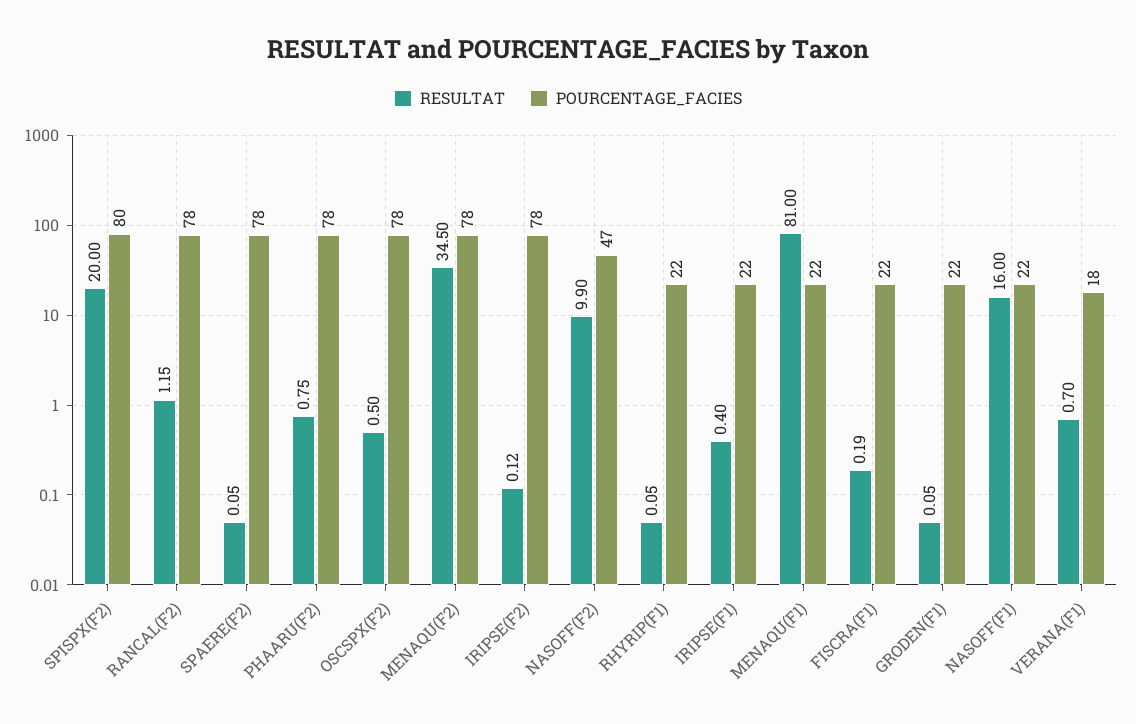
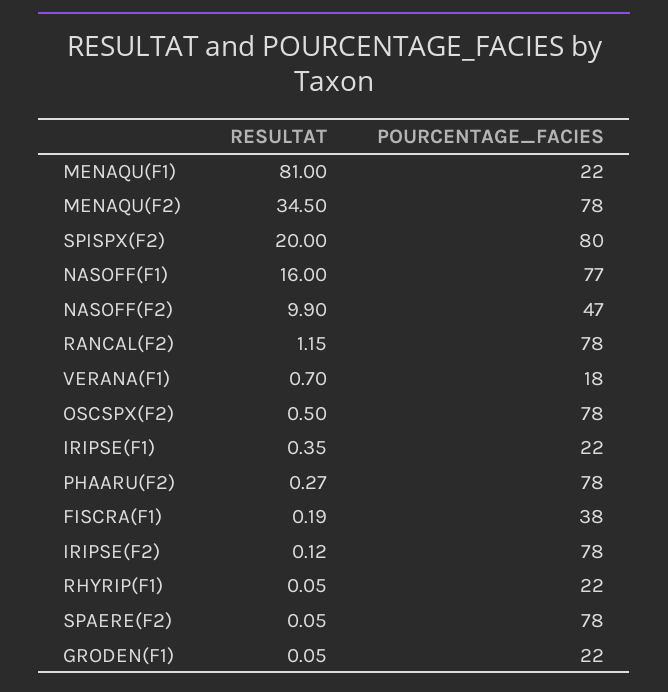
RESULTAT, PHAARU(F2): 0.75 -> 0.27
RESULTAT, IRIPSE(F1): 0.4 -> 0.35
POURCENTAGE_FACIES, FISCRA(F1): 22 -> 38
POURCENTAGE_FACIES, NASOFF(F1): 22 -> 77

